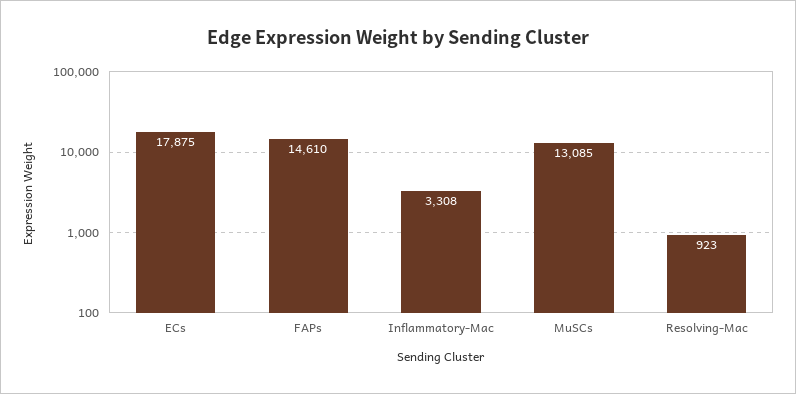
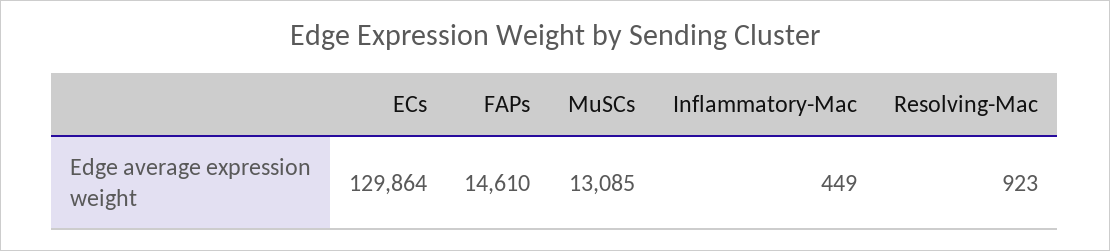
ECs: 17875 -> 129864
Inflammatory-Mac: 3308 -> 449

